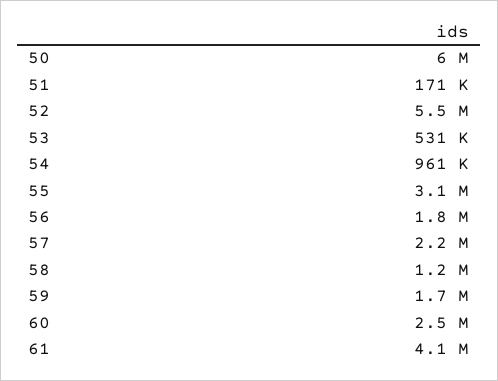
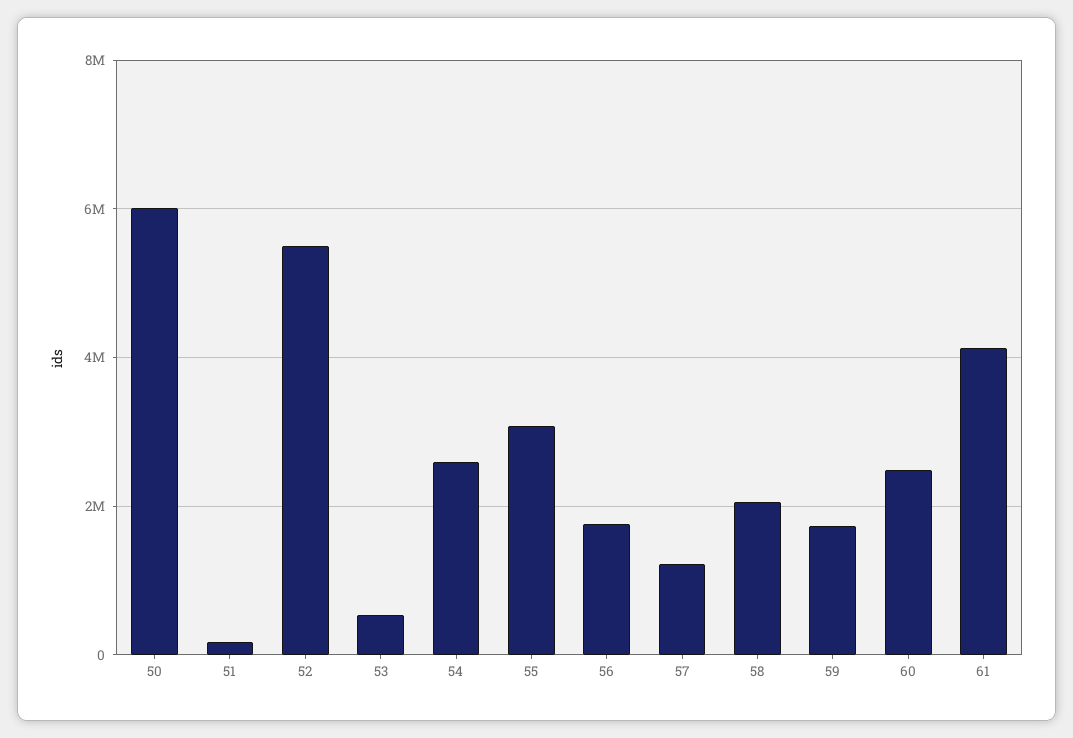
54: 961000 -> 2600000
57: 2200000 -> 1200000
58: 1200000 -> 2000000

